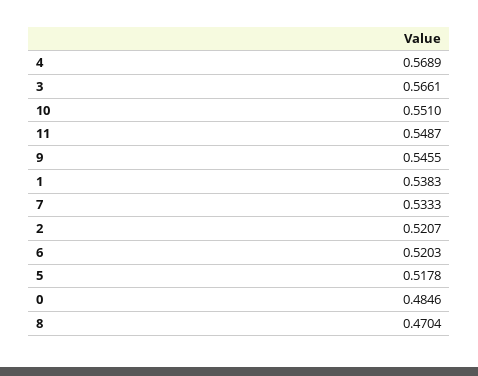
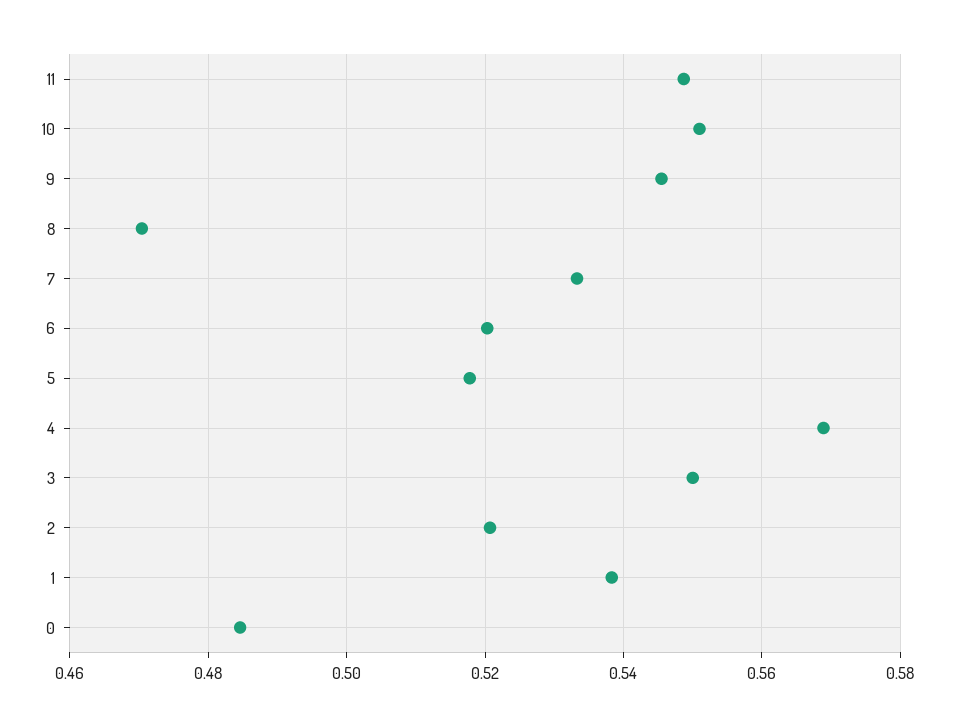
3: 0.5661 -> 0.55

